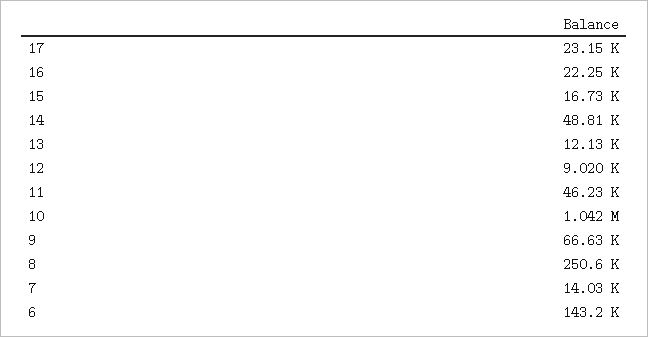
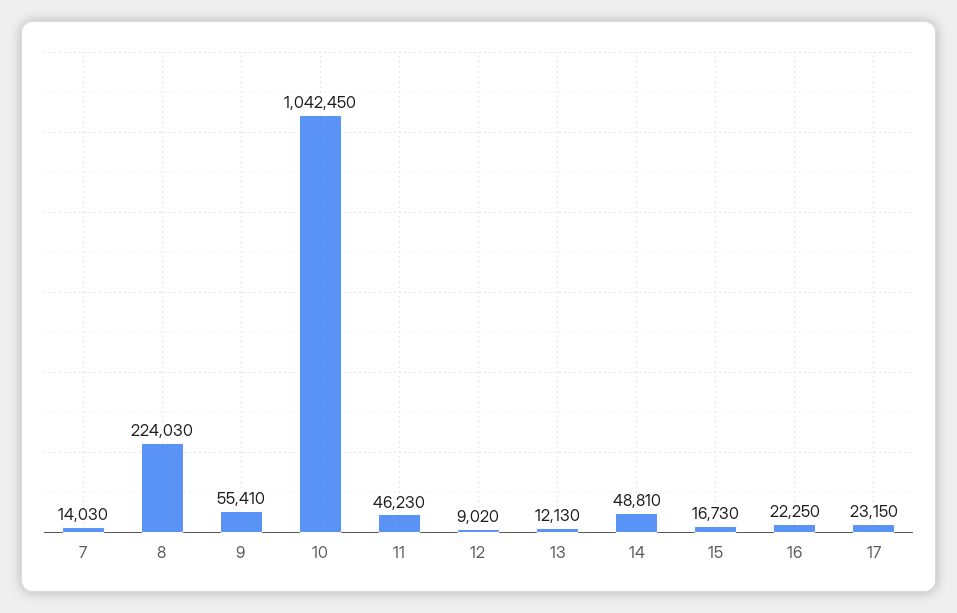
9: 66630 -> 55410
8: 250600 -> 224030
6: 143200 -> none

